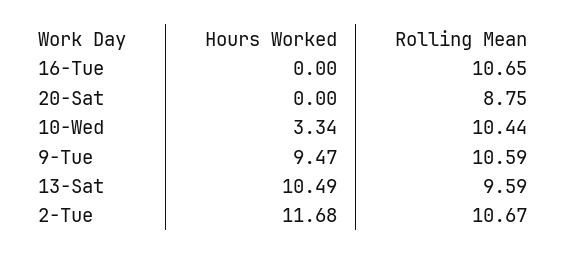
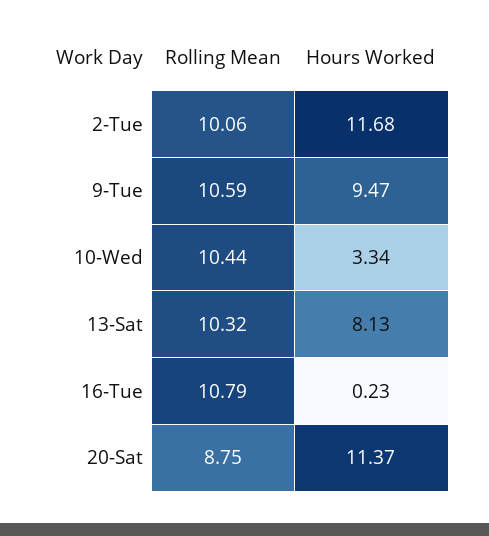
Hours Worked, 16-Tue: 0 -> 0.23
Rolling Mean, 16-Tue: 10.65 -> 10.79
Hours Worked, 20-Sat: 0 -> 11.37
Hours Worked, 13-Sat: 10.49 -> 8.13
Rolling Mean, 13-Sat: 9.59 -> 10.32
Rolling Mean, 2-Tue: 10.67 -> 10.06

